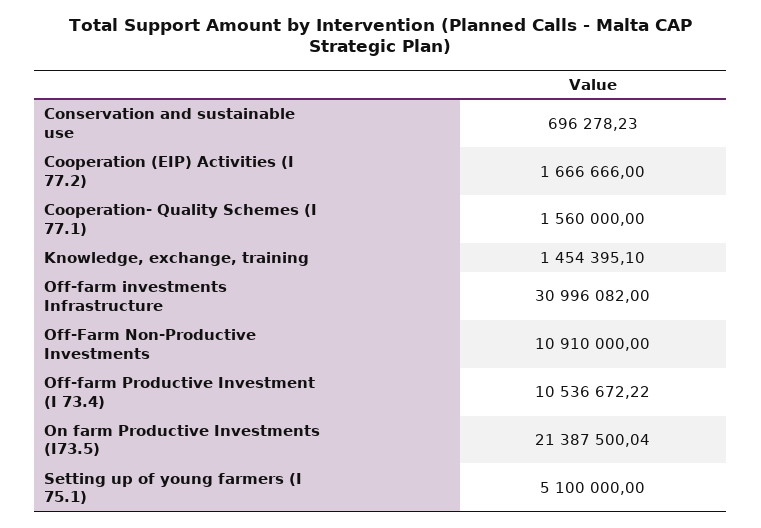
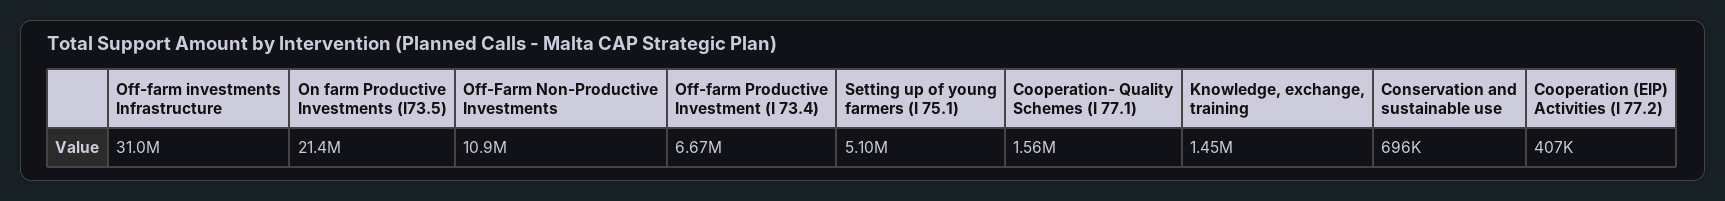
Cooperation (EIP) Activities (I 77.2): 1666666 -> 407000
Off-farm Productive Investment (I 73.4): 10536672.22 -> 6670000

